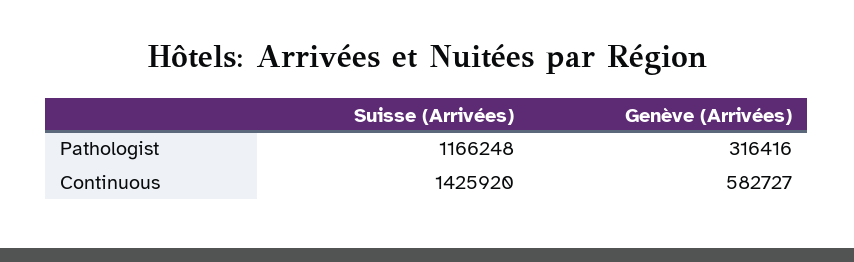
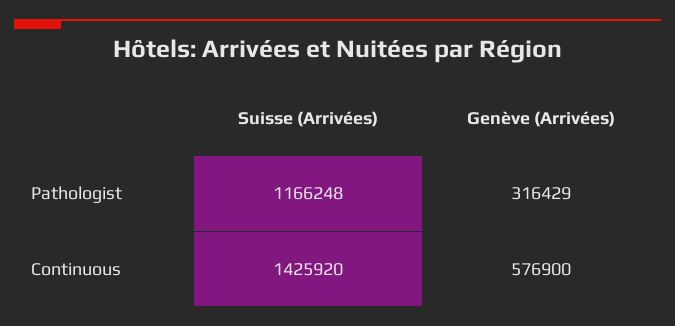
Genève (Arrivées), Pathologist: 316416 -> 316429
Genève (Arrivées), Continuous: 582727 -> 576900

